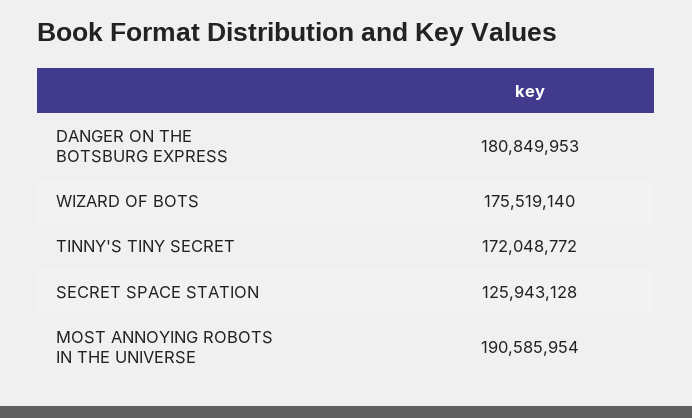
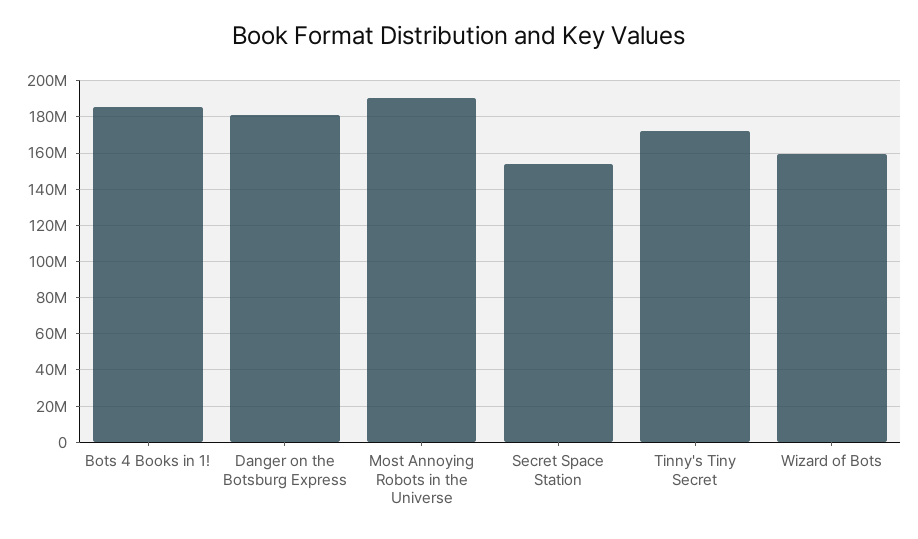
WIZARD OF BOTS: 175519140 -> 160000000
SECRET SPACE STATION: 125943128 -> 155000000
Bots 4 Books in 1!: none -> 185000000

